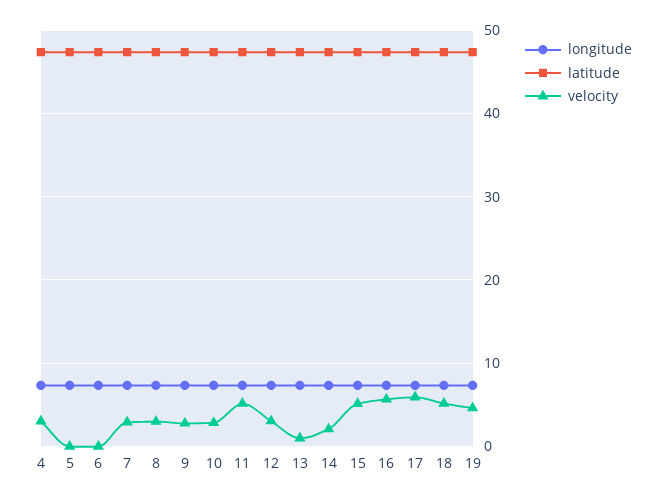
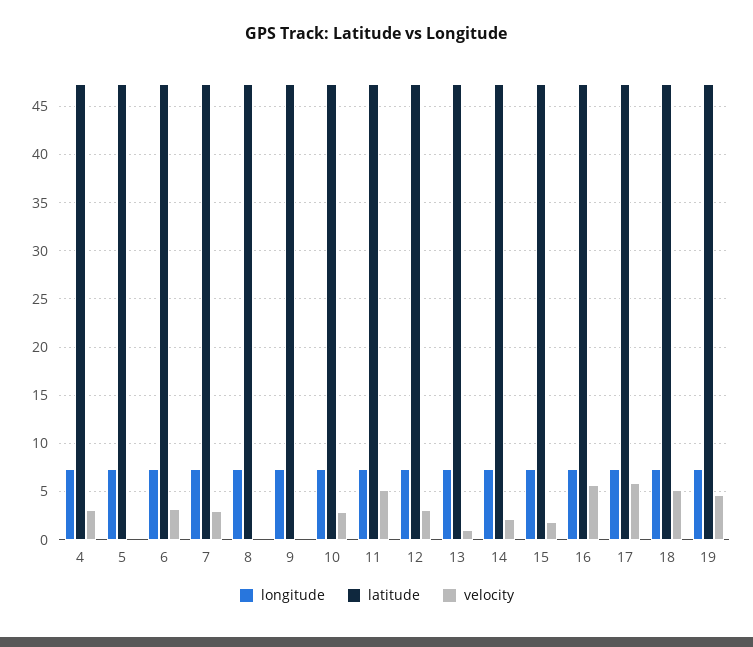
velocity, 6: 0 -> 3
velocity, 8: 3 -> 0
velocity, 9: 3 -> 0
velocity, 15: 5 -> 2

